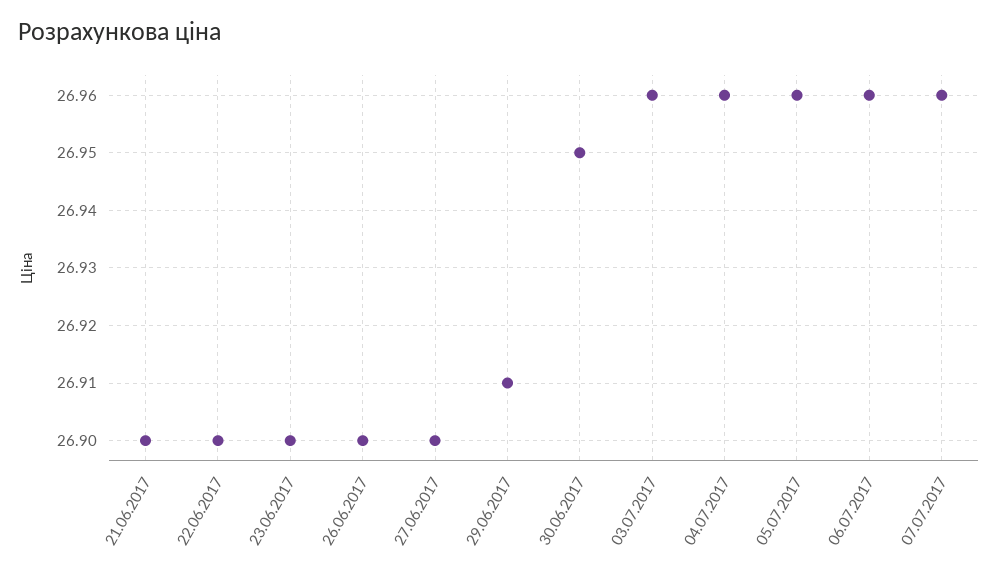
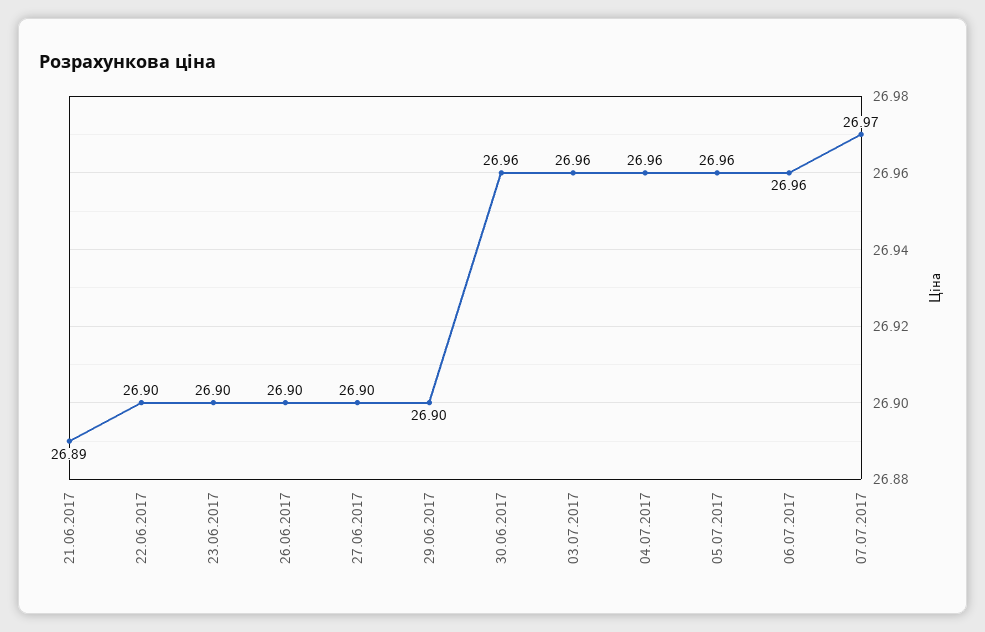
21.06.2017: 26.9 -> 26.89
29.06.2017: 26.91 -> 26.9
30.06.2017: 26.95 -> 26.96
07.07.2017: 26.96 -> 26.97

